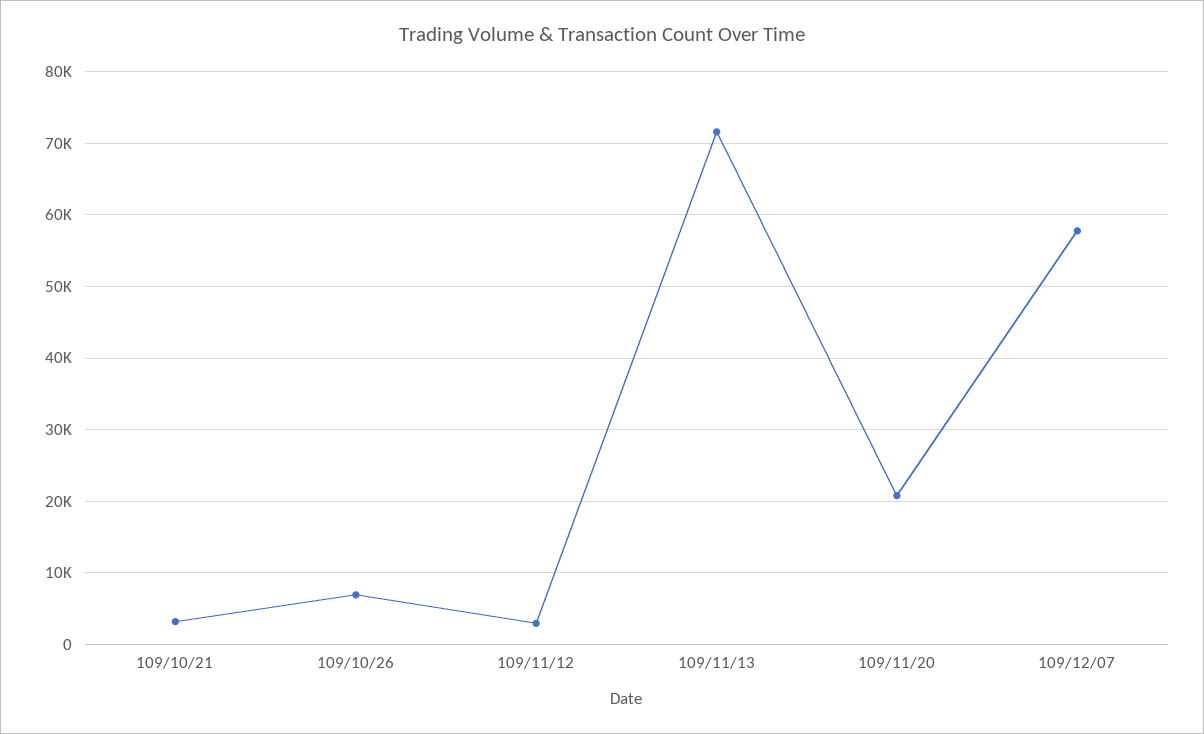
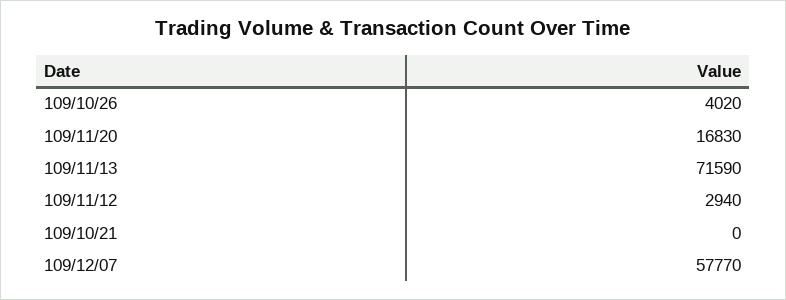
109/10/21: 3000 -> 0
109/10/26: 7000 -> 4020
109/11/20: 21000 -> 16830

